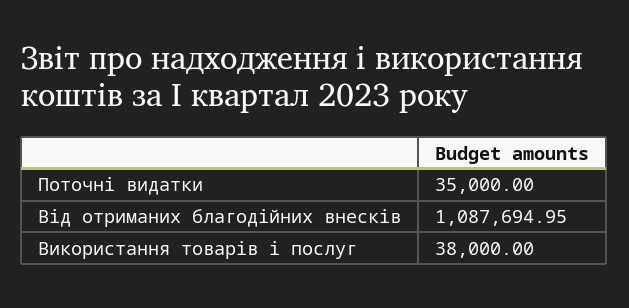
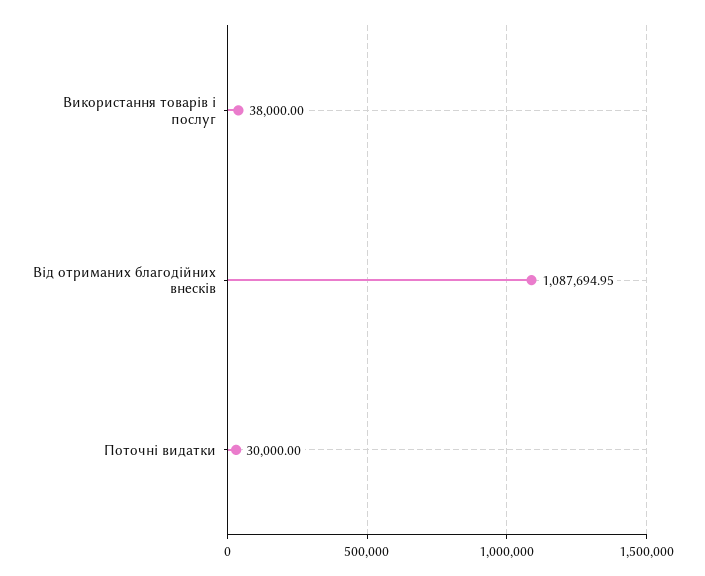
Поточні видатки: 35000 -> 30000

